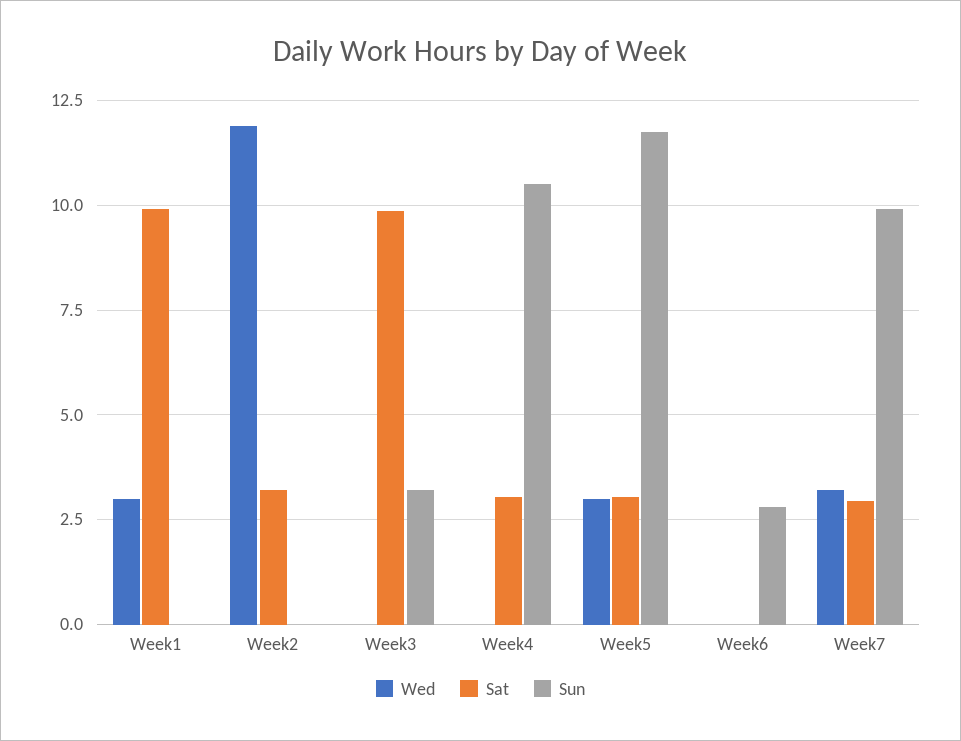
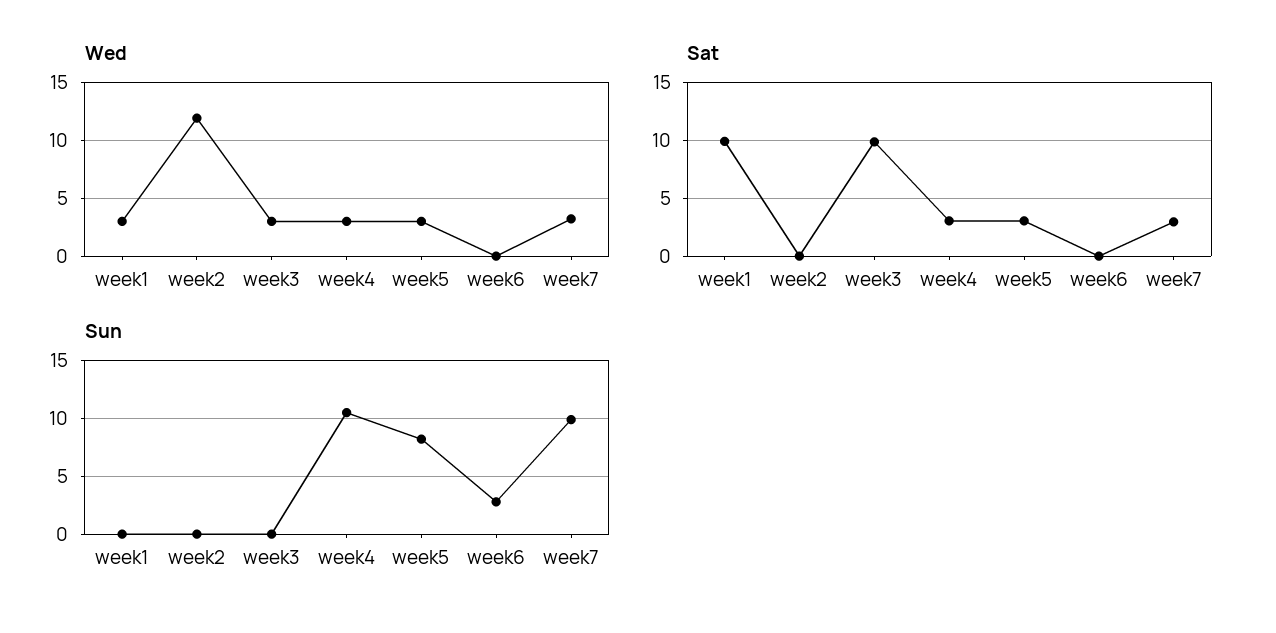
Sat, Week2: 3.25 -> 0
Wed, Week3: 0 -> 3
Sun, Week3: 3.25 -> 0
Wed, Week4: 0 -> 3
Sun, Week5: 11.75 -> 8

